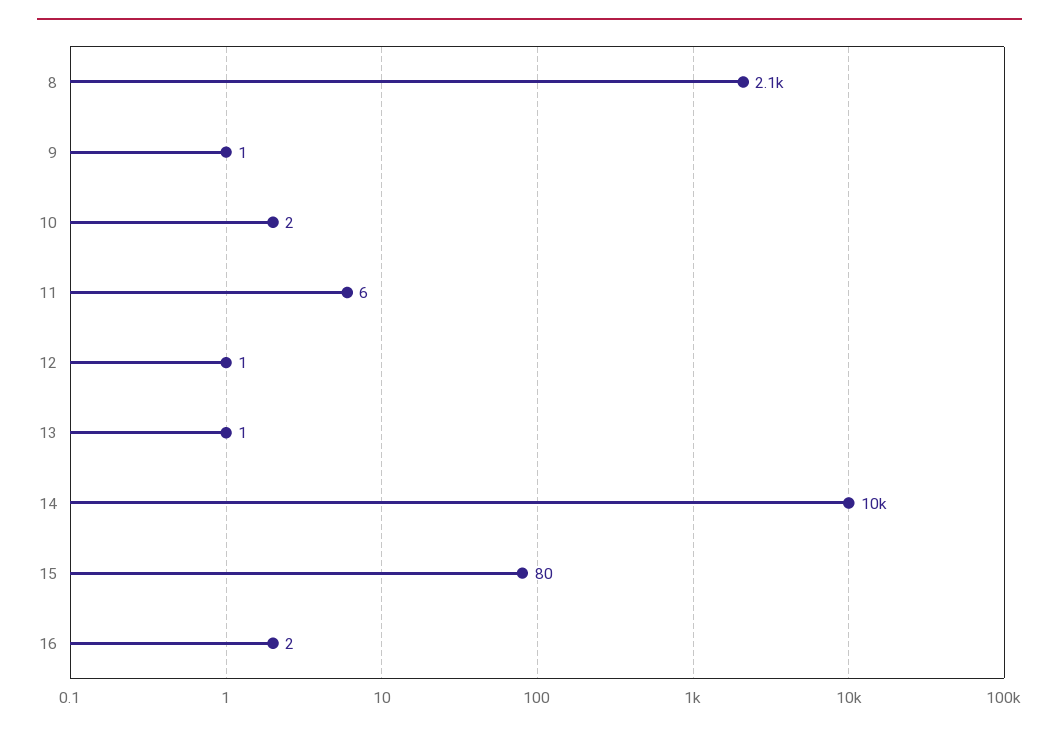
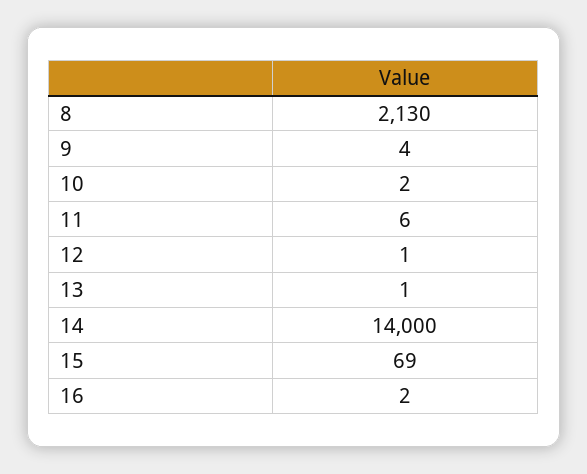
9: 1 -> 4
14: 10000 -> 14000
15: 80 -> 69

